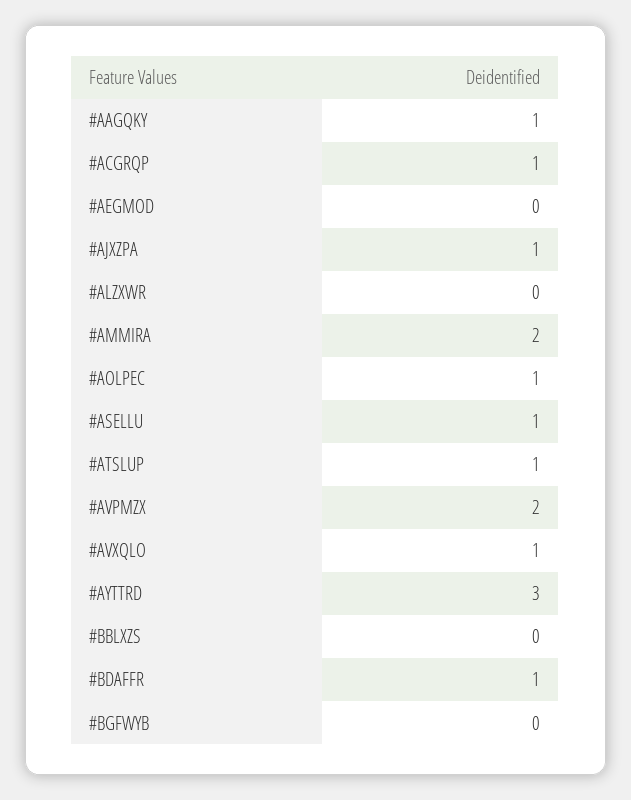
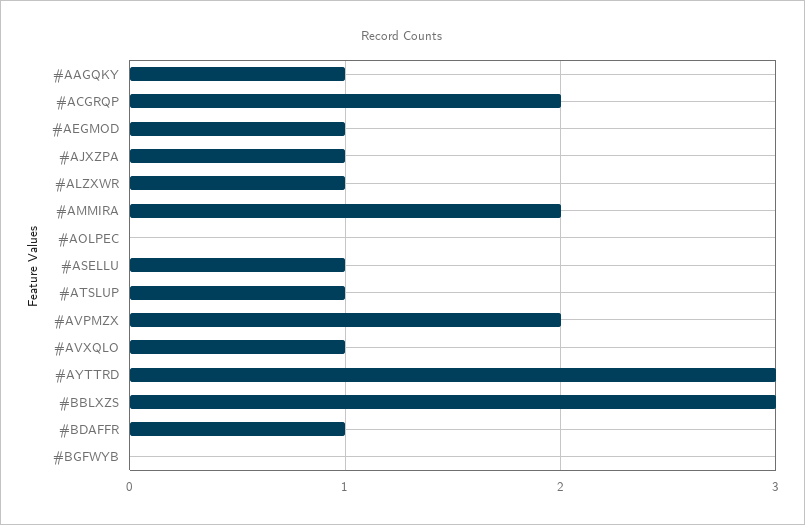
#ACGRQP: 1 -> 2
#AEGMOD: 0 -> 1
#ALZXWR: 0 -> 1
#AOLPEC: 1 -> 0
#BBLXZS: 0 -> 3

